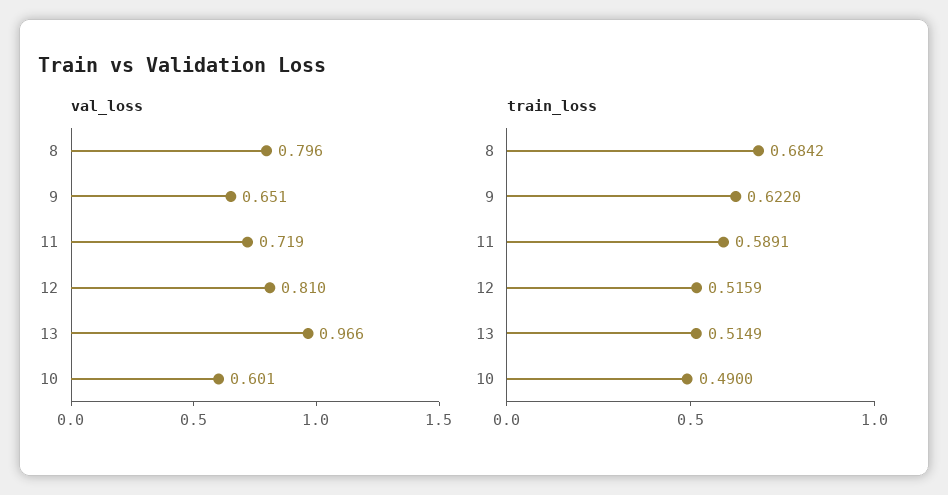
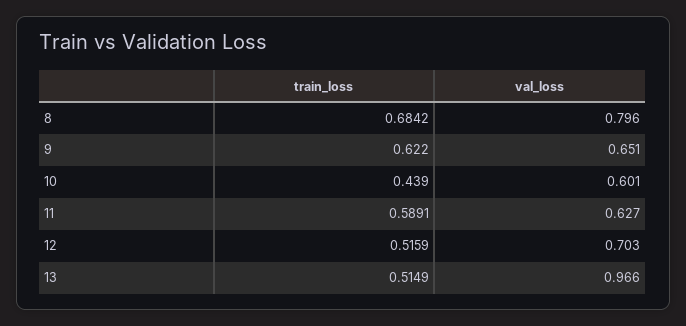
val_loss, 11: 0.719 -> 0.627
val_loss, 12: 0.81 -> 0.703
train_loss, 10: 0.49 -> 0.439

